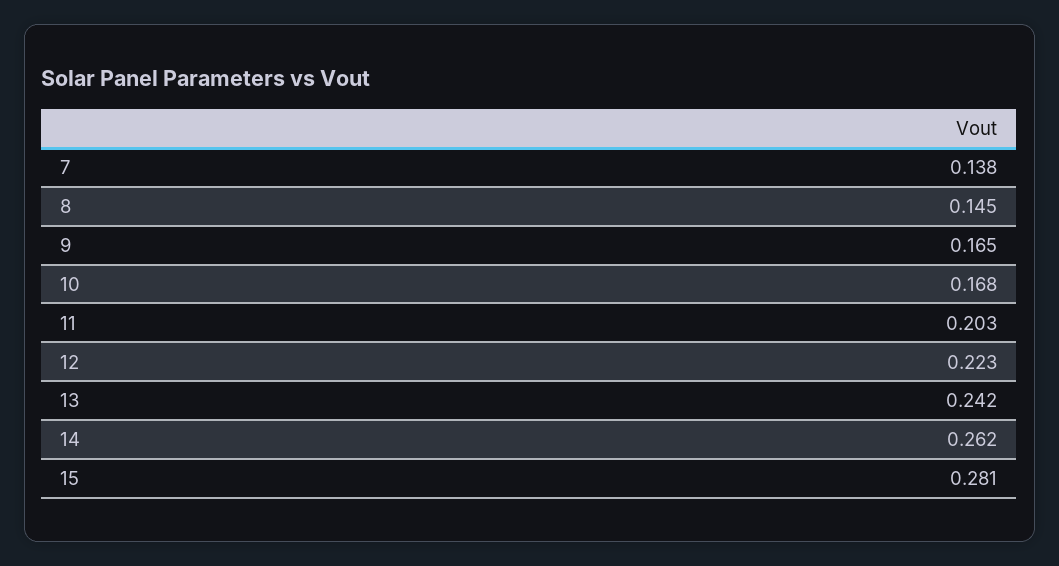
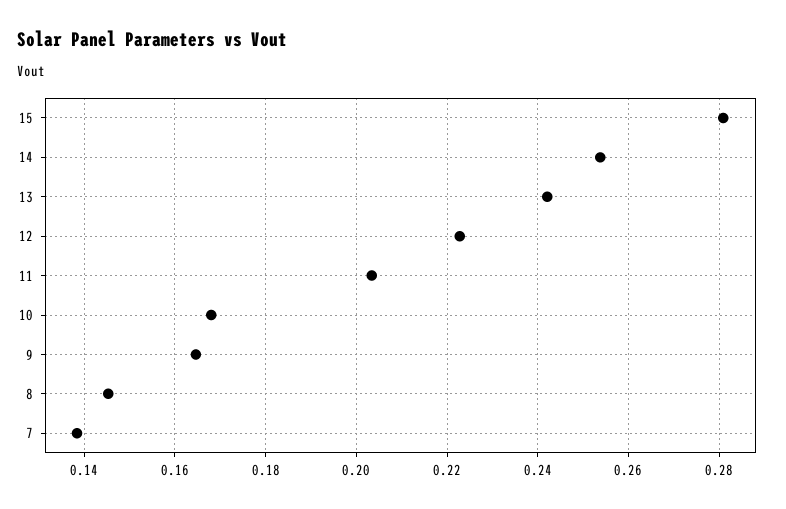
14: 0.262 -> 0.254

